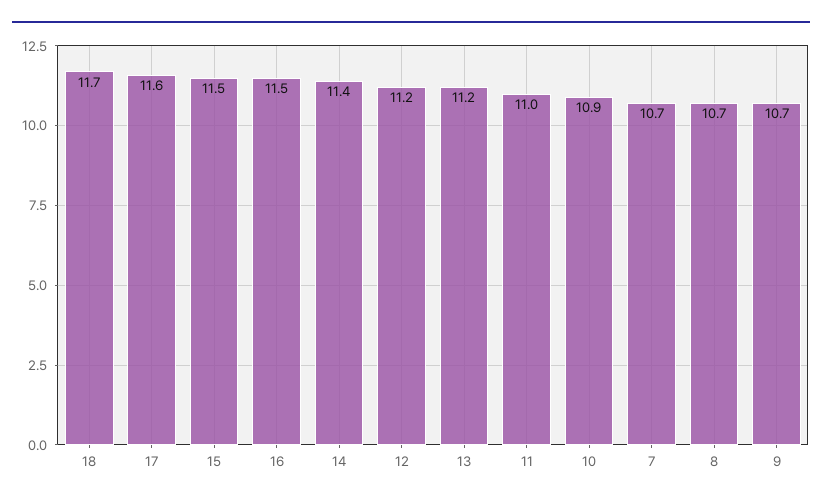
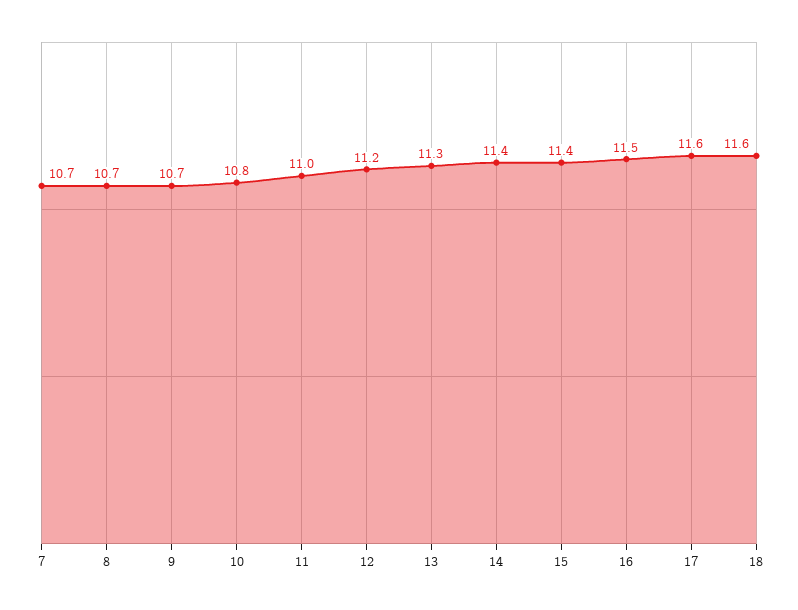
18: 11.7 -> 11.6
15: 11.5 -> 11.4
13: 11.2 -> 11.3
10: 10.9 -> 10.8

